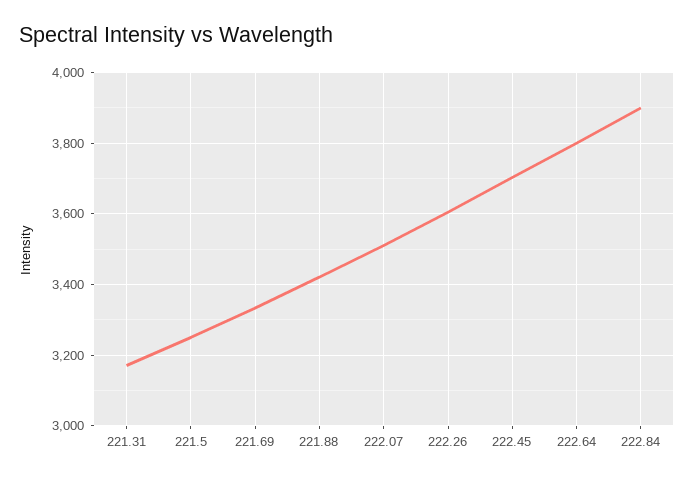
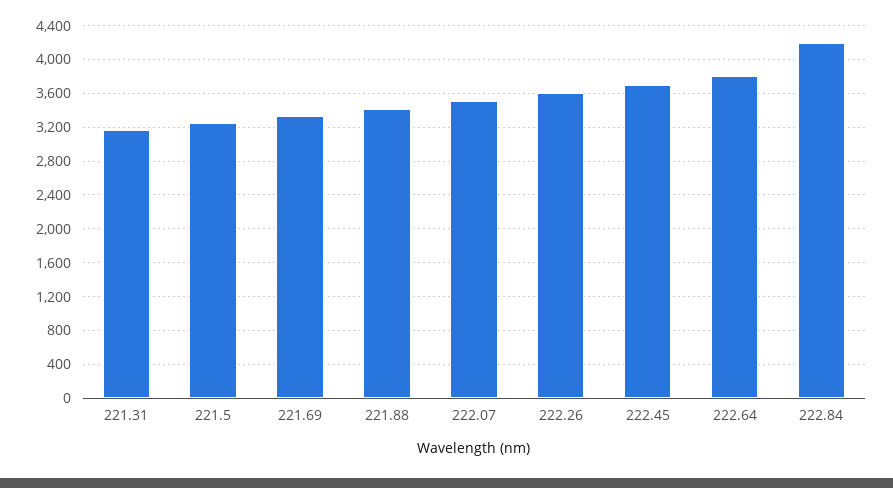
222.84: 3900 -> 4200

